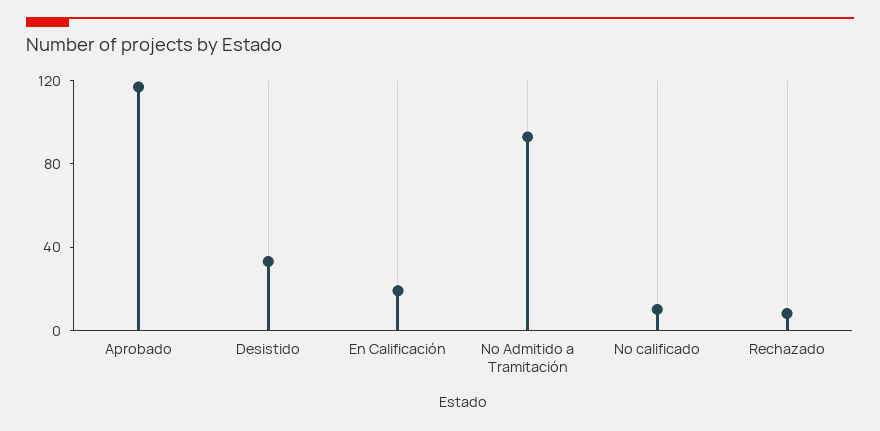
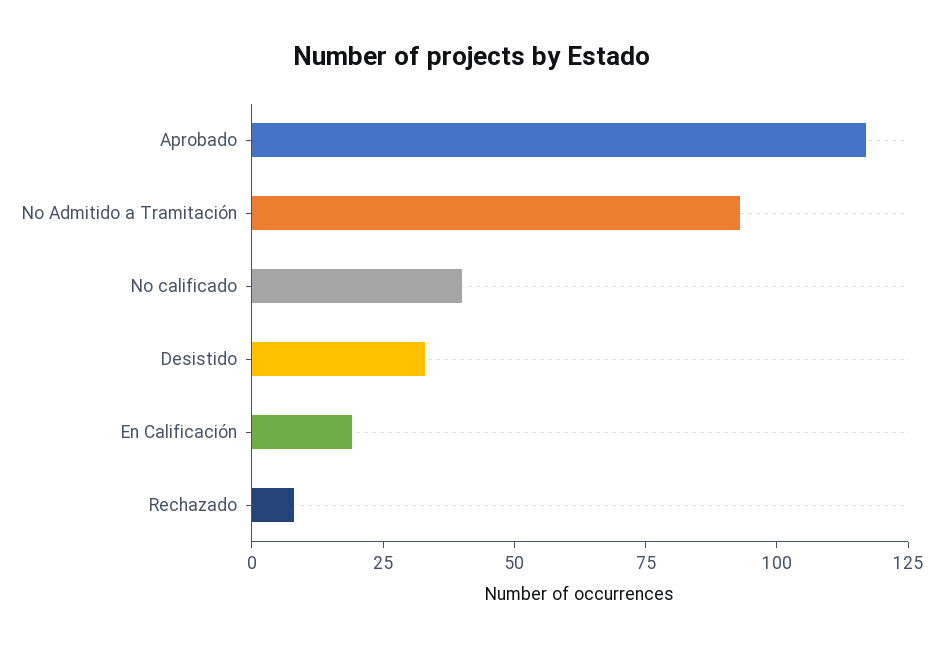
No calificado: 10 -> 40

